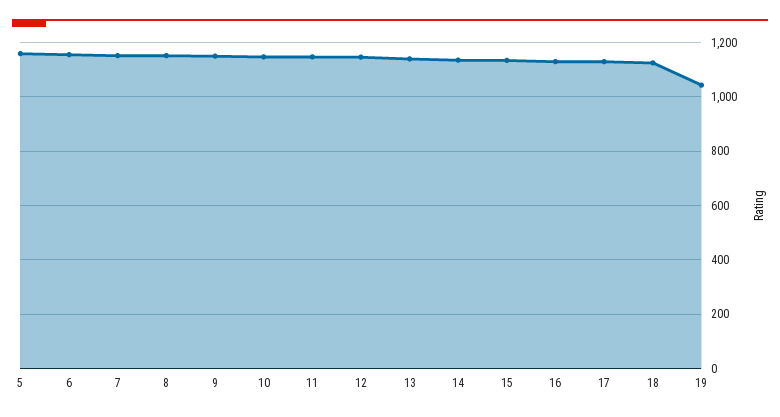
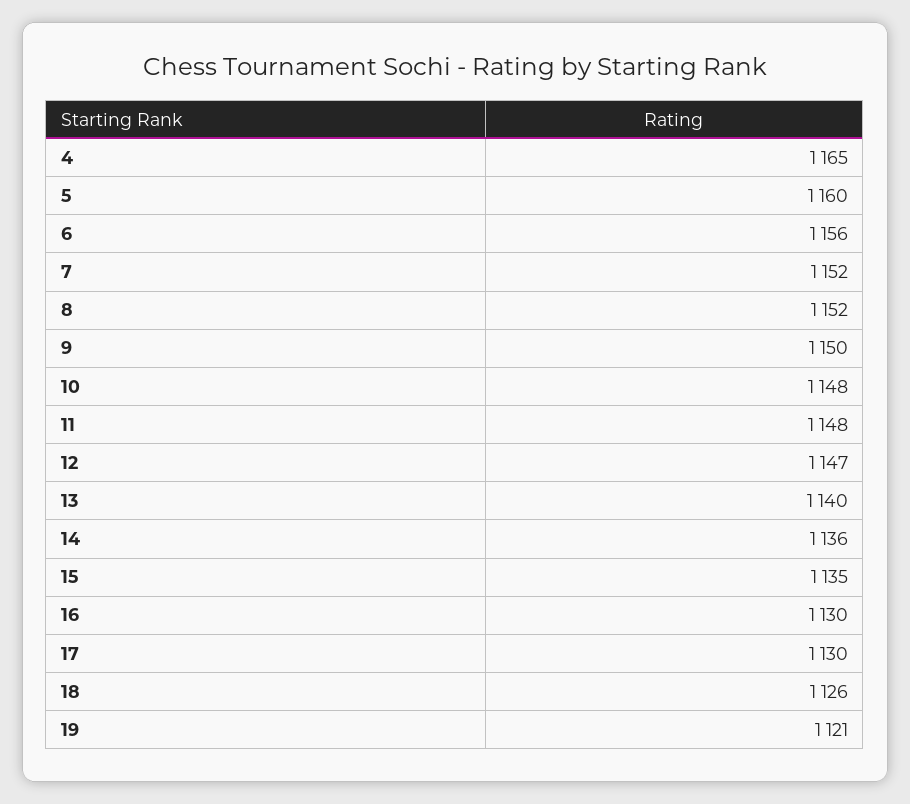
19: 1050 -> 1121
4: none -> 1165

